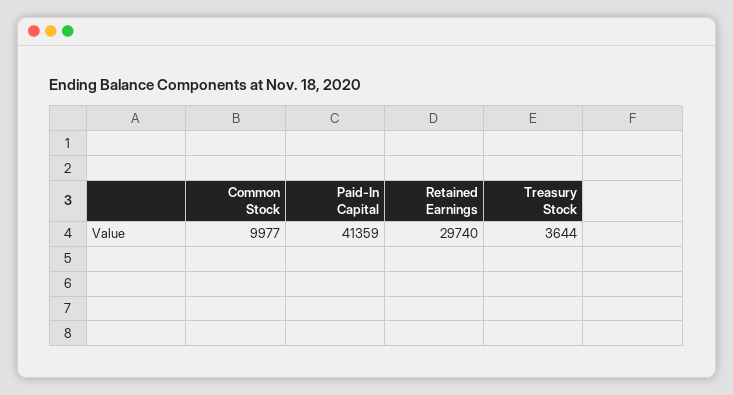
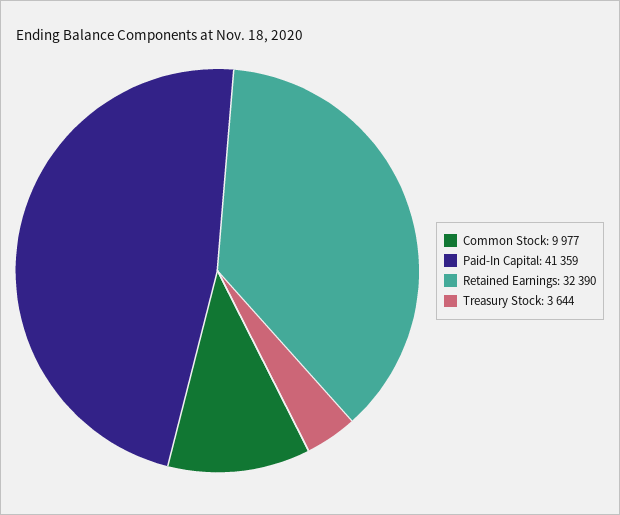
Retained Earnings: 29740 -> 32390

